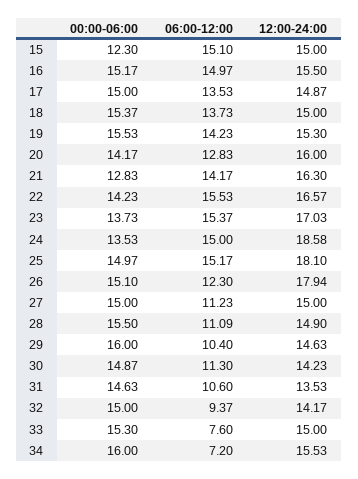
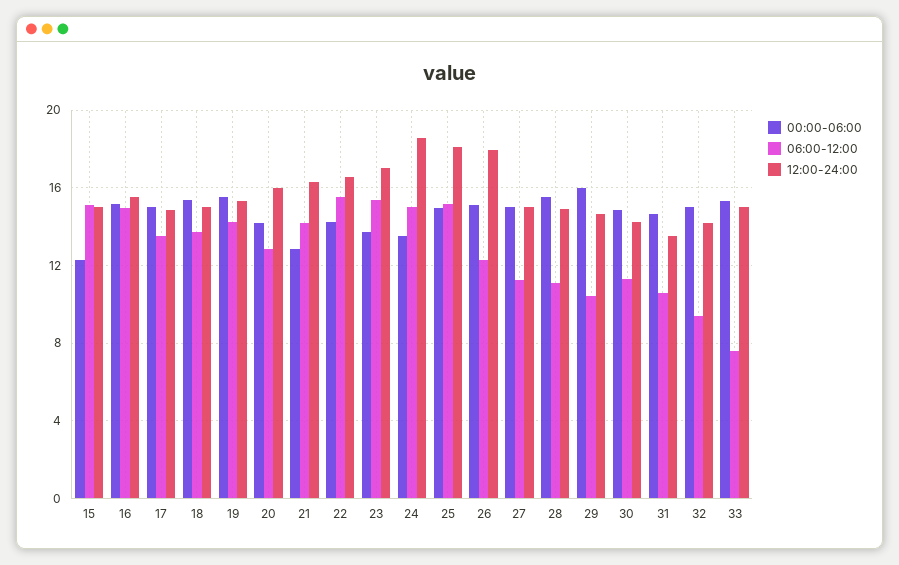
00:00-06:00, 34: 16 -> none
06:00-12:00, 34: 7.2 -> none
12:00-24:00, 34: 15.53 -> none

